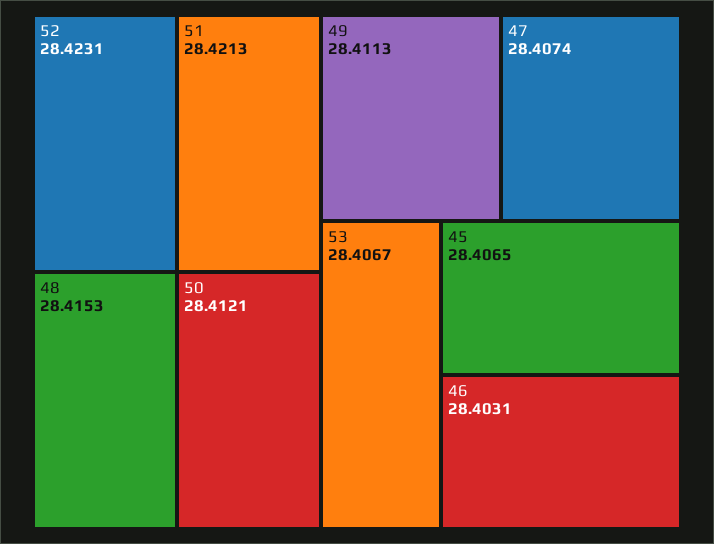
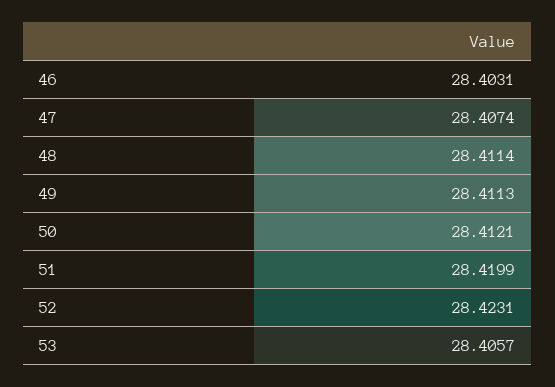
51: 28.4213 -> 28.4199
48: 28.4153 -> 28.4114
53: 28.4067 -> 28.4057
45: 28.4065 -> none

